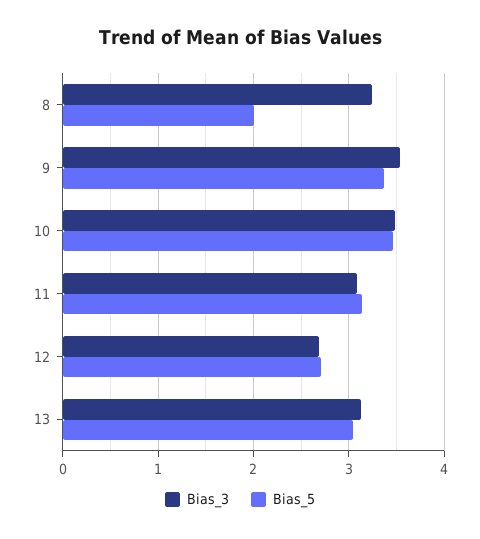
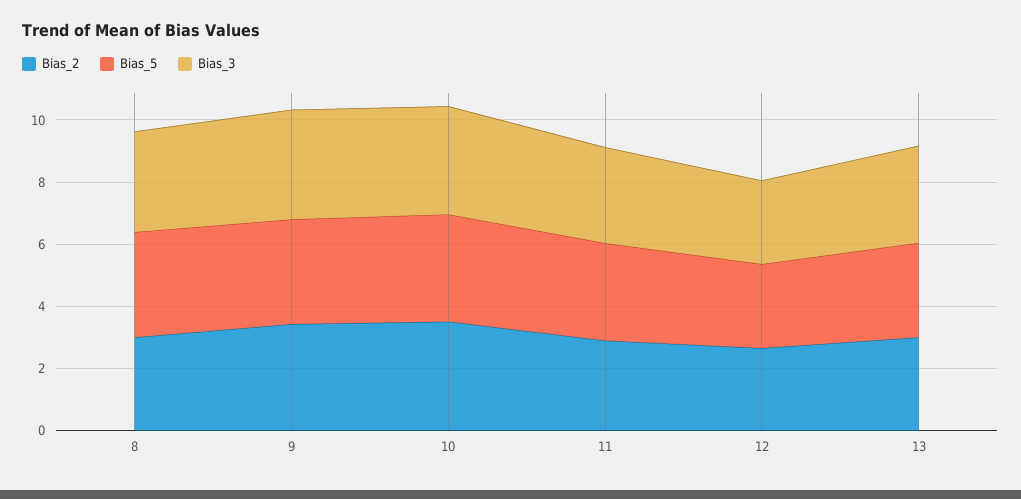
Bias_5, 8: 2 -> 3.5
Bias_2, 8: none -> 3
Bias_2, 9: none -> 3.5
Bias_2, 10: none -> 3.5
Bias_2, 11: none -> 3
Bias_2, 12: none -> 2.5
Bias_2, 13: none -> 3

